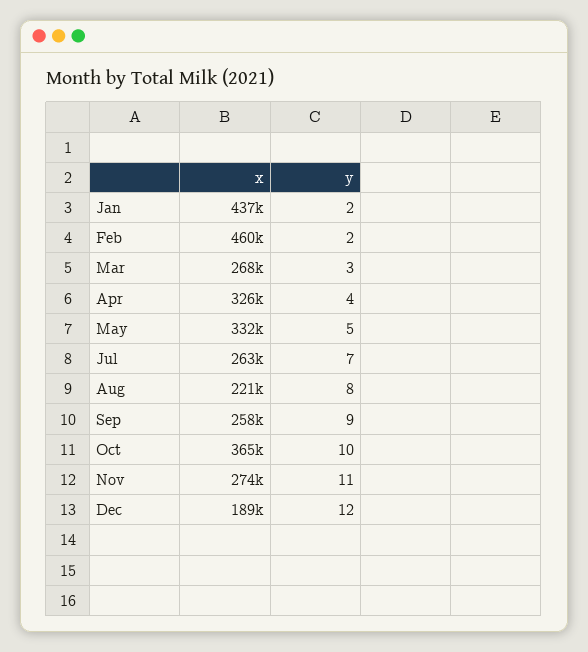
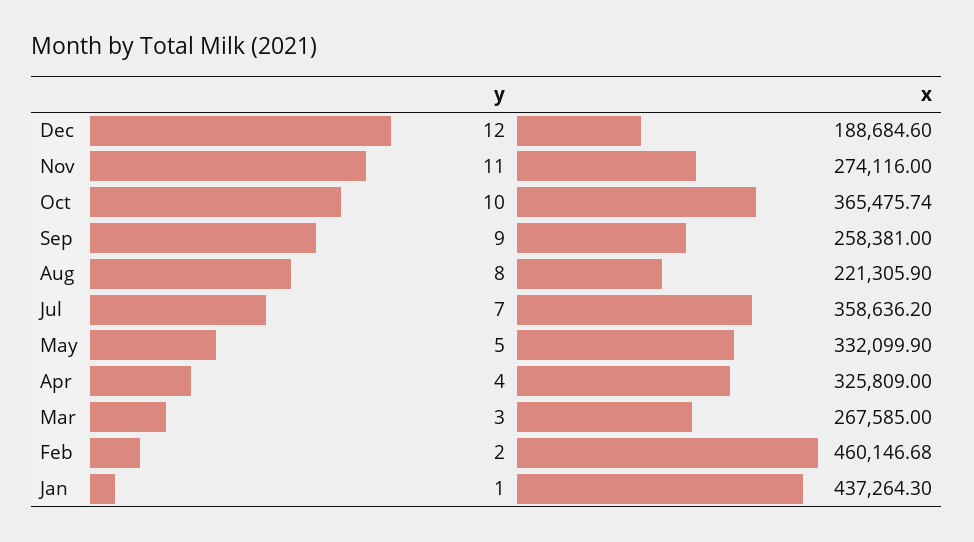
y, Jan: 2 -> 1
x, Jul: 263000 -> 358636.2

